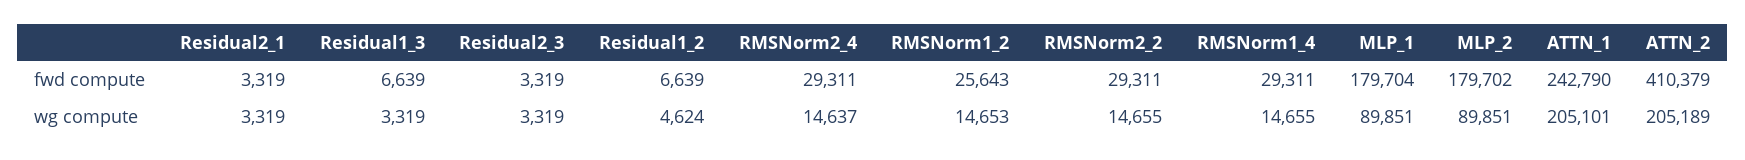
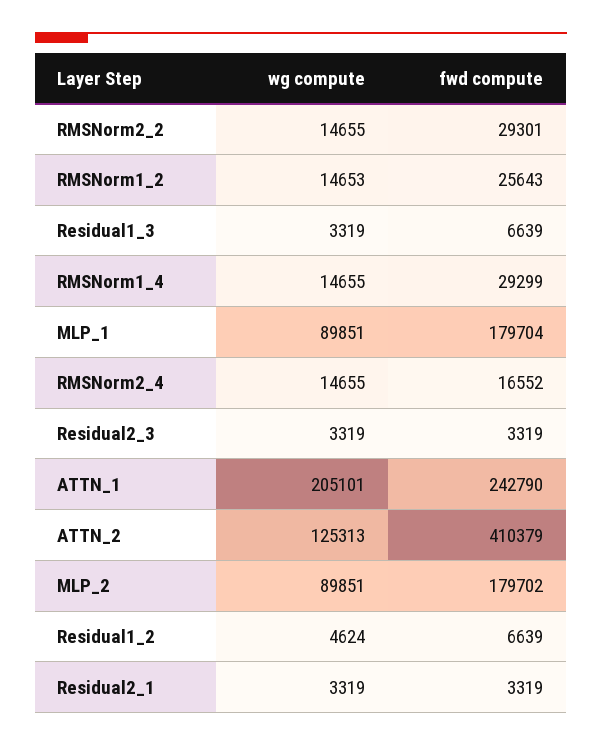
RMSNorm2_4, fwd compute: 29311 -> 16552
RMSNorm2_2, fwd compute: 29311 -> 29301
RMSNorm1_4, fwd compute: 29311 -> 29299
RMSNorm2_4, wg compute: 14637 -> 14655
ATTN_2, wg compute: 205189 -> 125313

